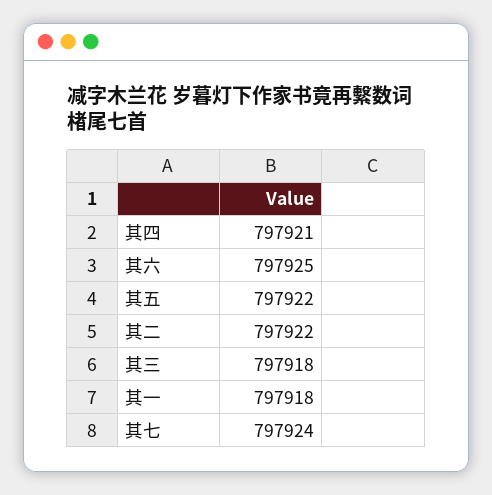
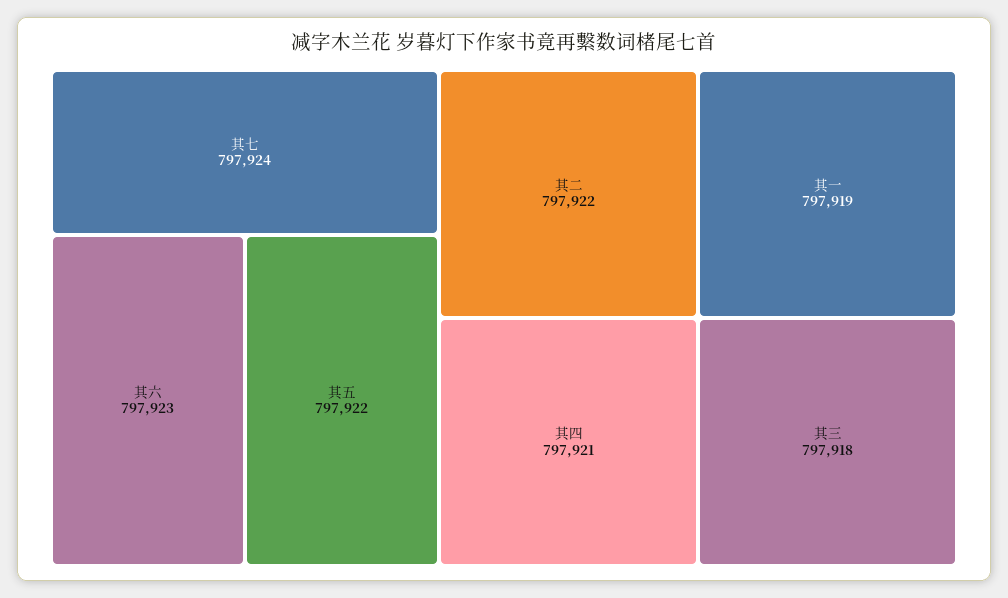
其六: 797925 -> 797923
其一: 797918 -> 797919

